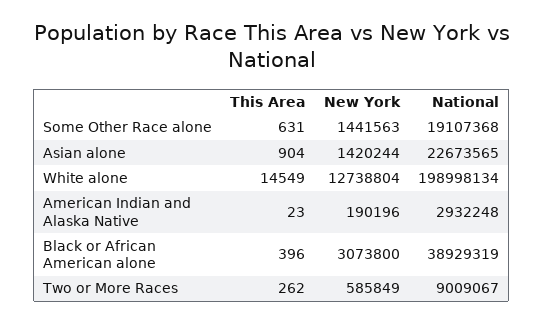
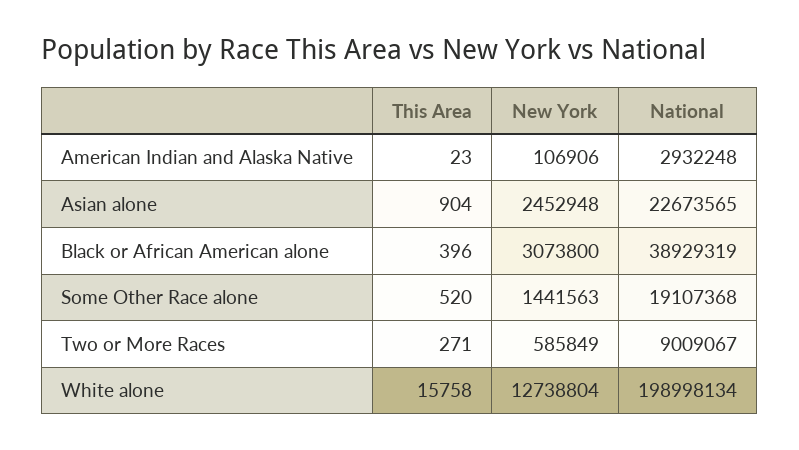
This Area, Some Other Race alone: 631 -> 520
New York, Asian alone: 1420244 -> 2452948
This Area, White alone: 14549 -> 15758
New York, American Indian and Alaska Native: 190196 -> 106906
This Area, Two or More Races: 262 -> 271

